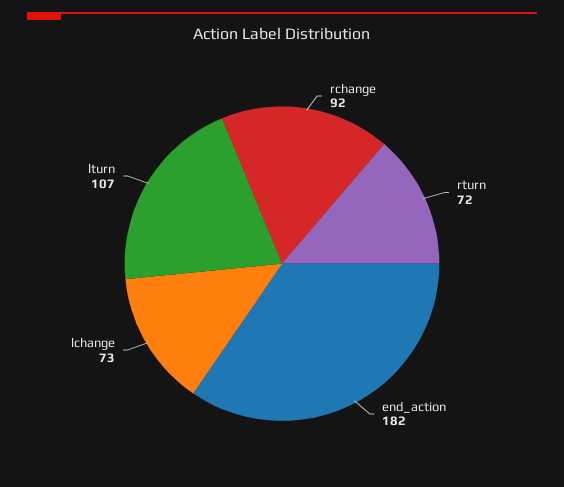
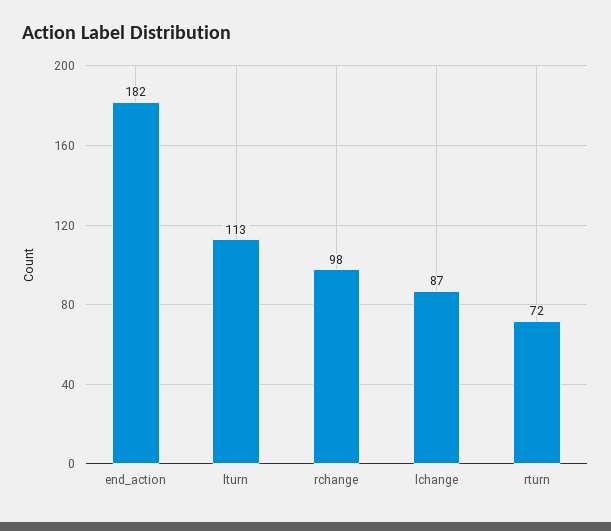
rchange: 92 -> 98
lchange: 73 -> 87
lturn: 107 -> 113

